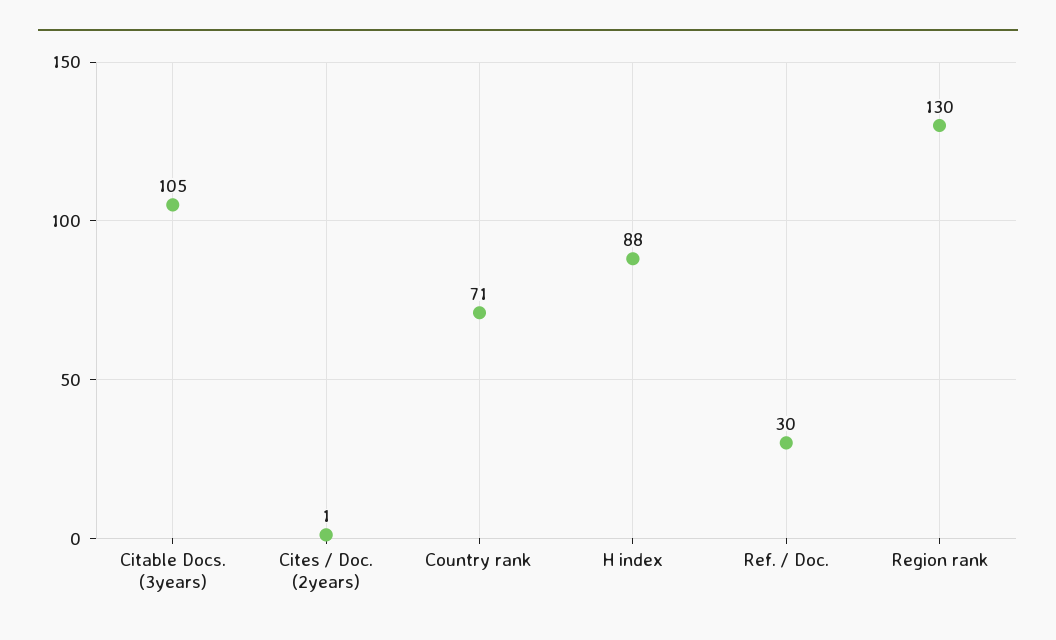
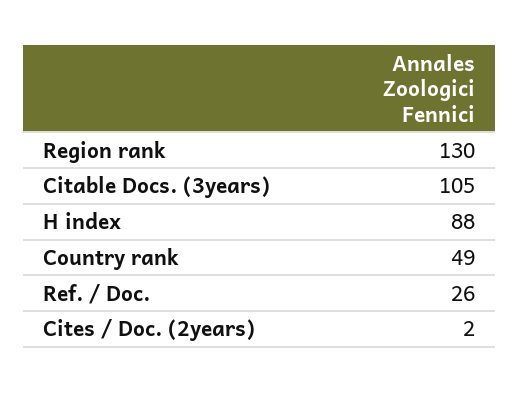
Cites / Doc. (2years): 1 -> 2
Country rank: 71 -> 49
Ref. / Doc.: 30 -> 26

